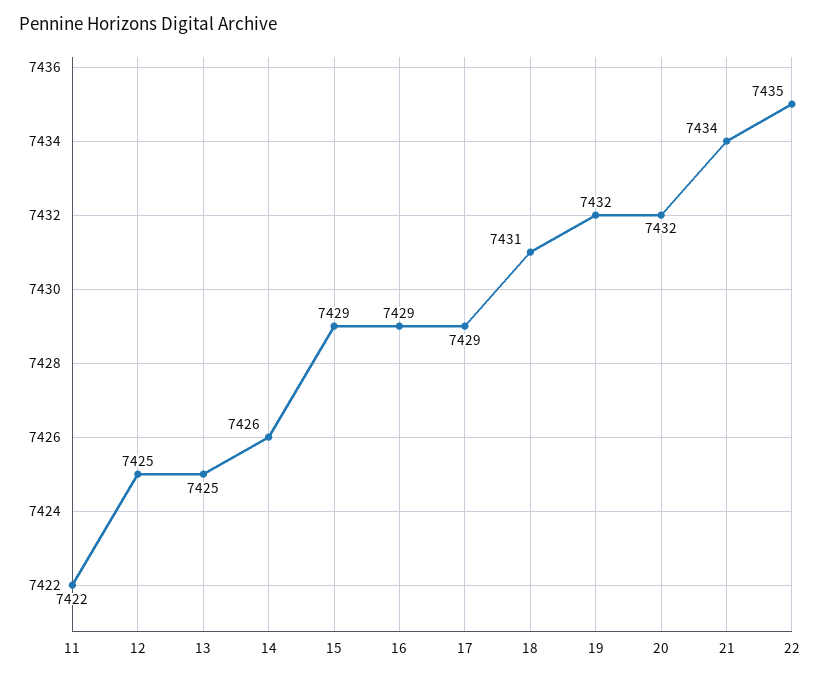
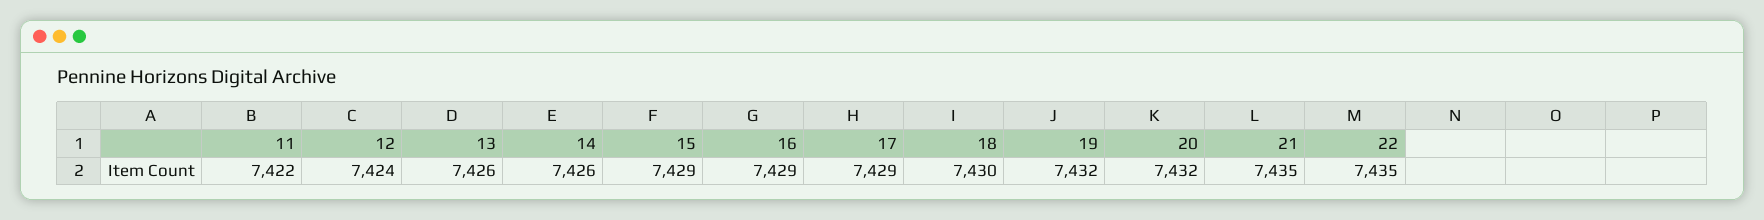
12: 7425 -> 7424
13: 7425 -> 7426
18: 7431 -> 7430
21: 7434 -> 7435

